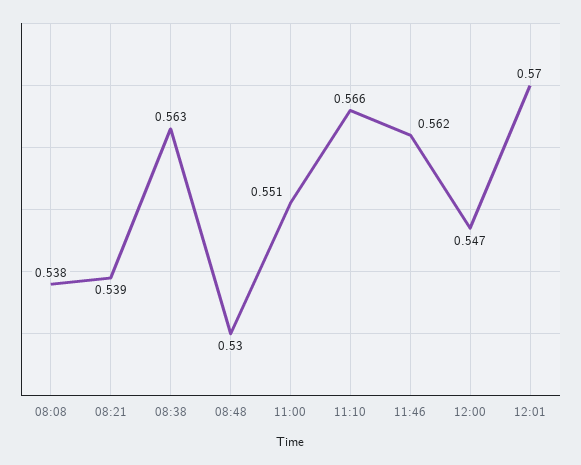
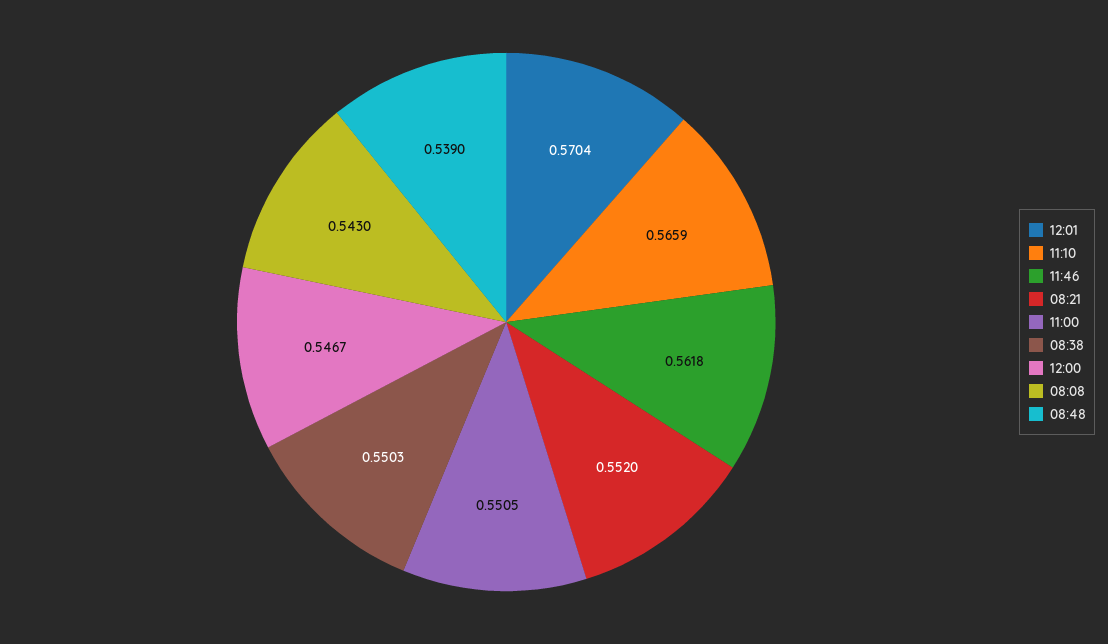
08:08: 0.538 -> 0.543
08:21: 0.539 -> 0.552
08:38: 0.563 -> 0.5503
08:48: 0.53 -> 0.539

